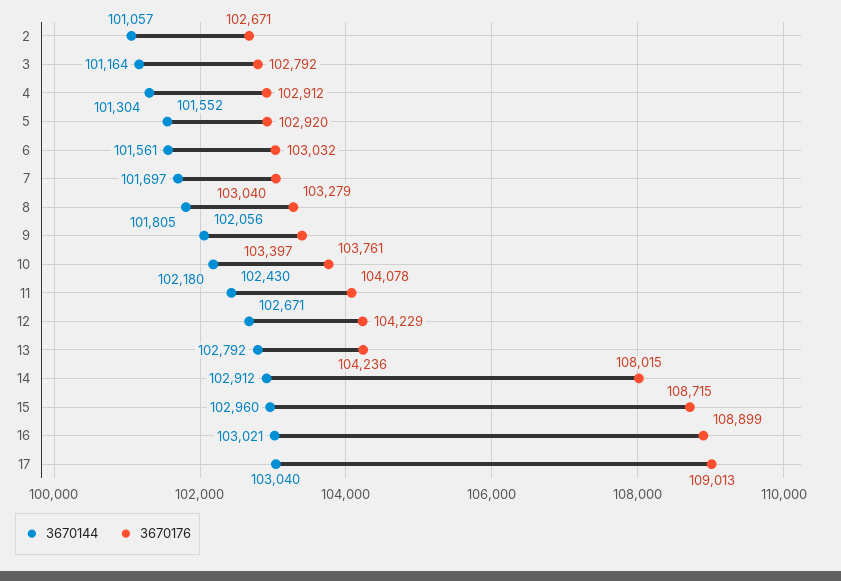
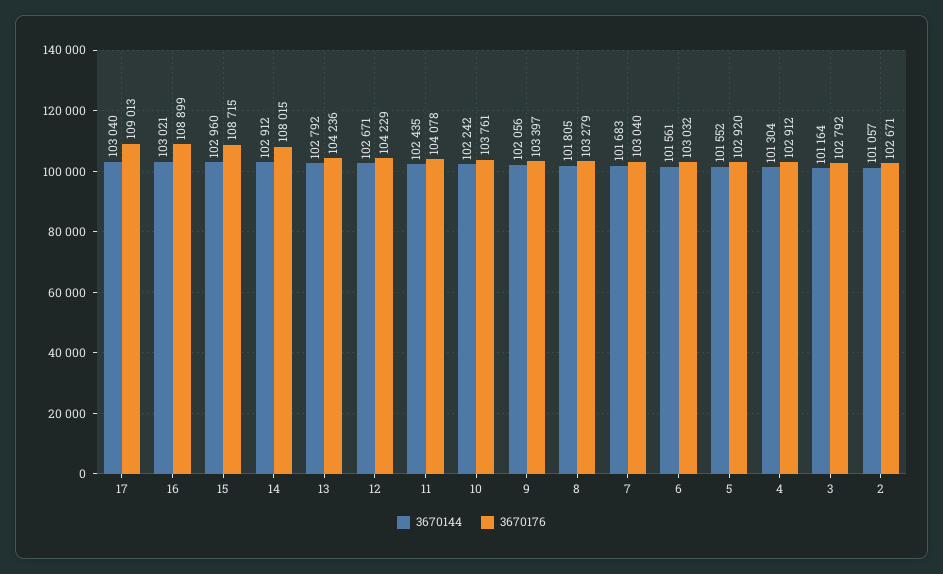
3670144, 7: 101697 -> 101683
3670144, 10: 102180 -> 102242
3670144, 11: 102430 -> 102435

